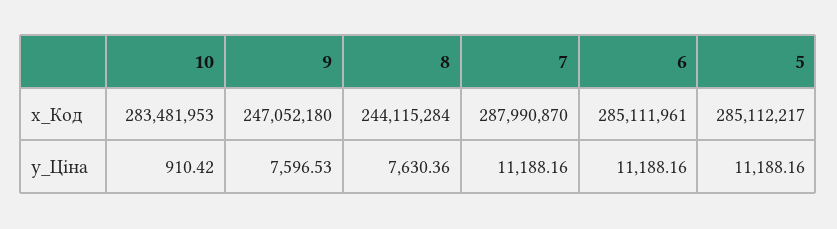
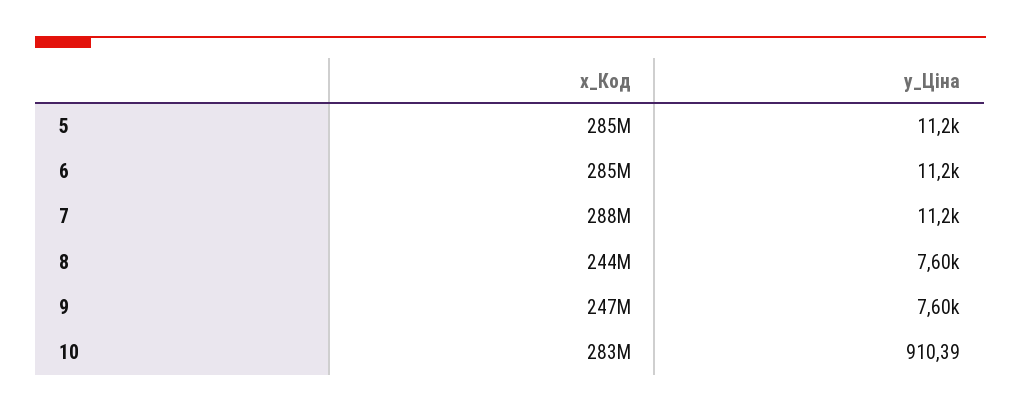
10, y_Ціна: 910.42 -> 910.39
8, y_Ціна: 7630.36 -> 7600

